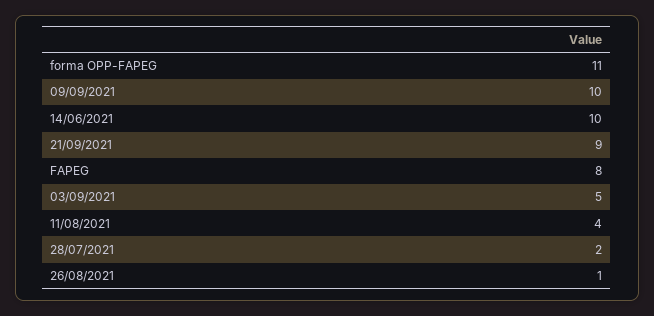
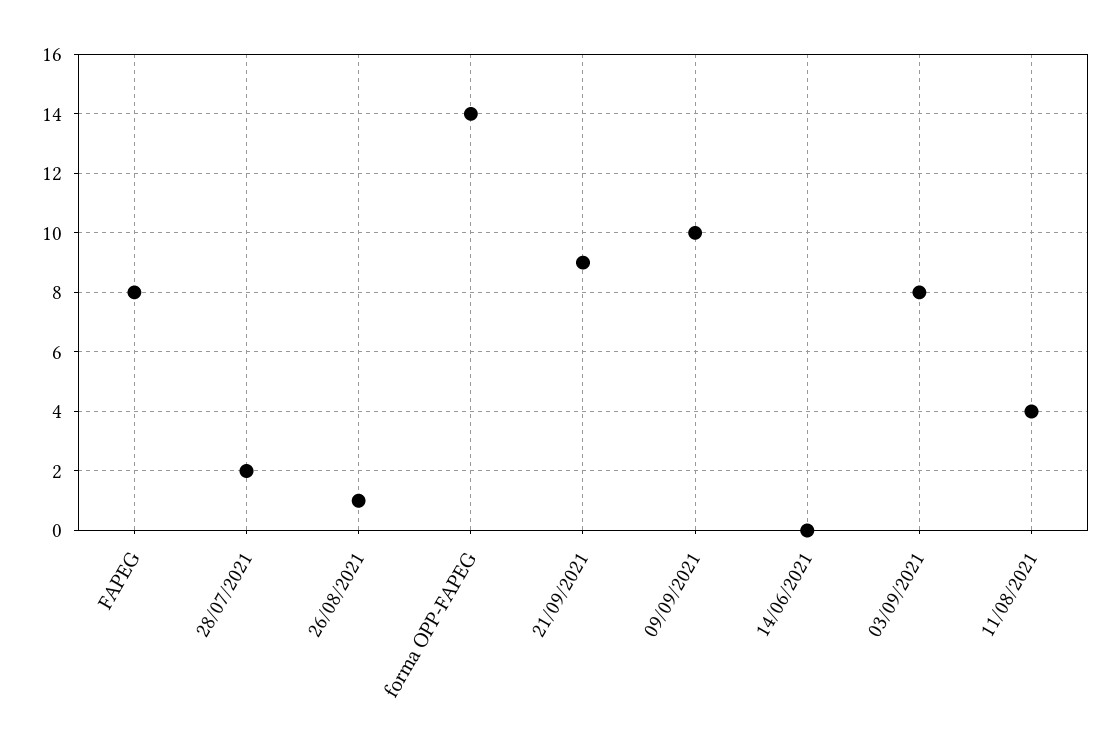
forma OPP-FAPEG: 11 -> 14
14/06/2021: 10 -> 0
03/09/2021: 5 -> 8

